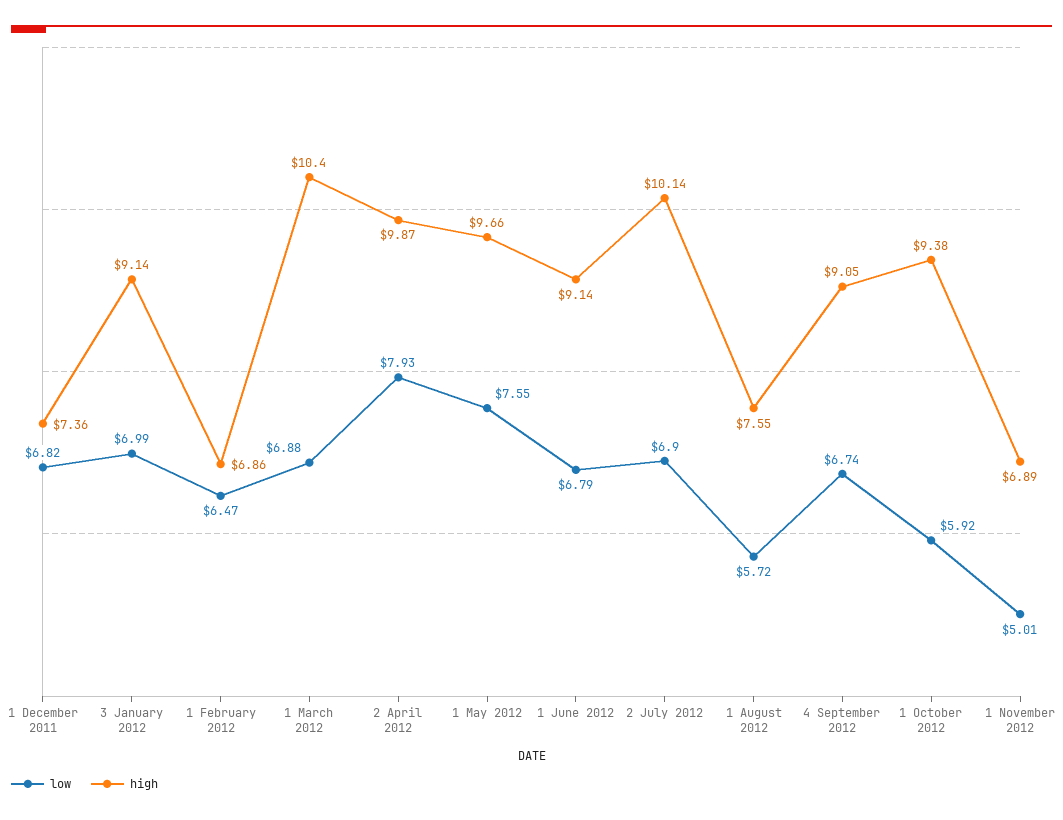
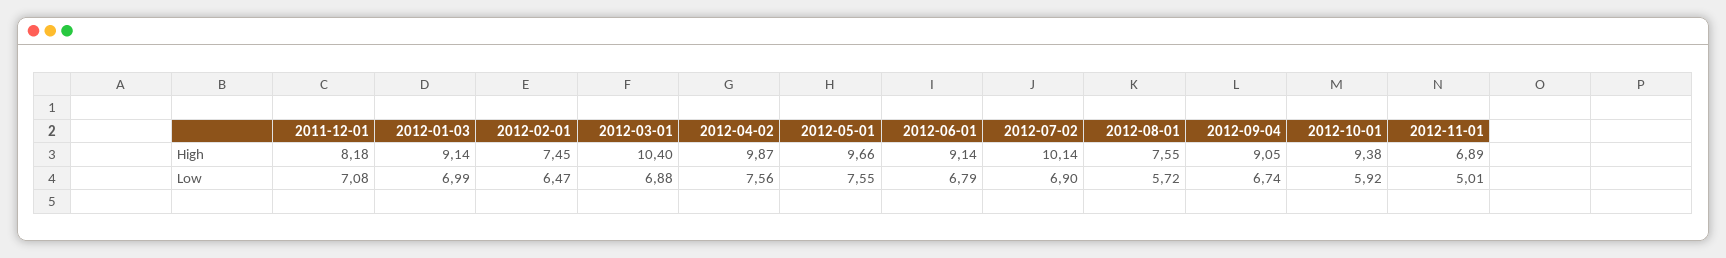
low, 1 December 2011: 6.82 -> 7.08
high, 1 December 2011: 7.36 -> 8.18
high, 1 February 2012: 6.86 -> 7.45
low, 2 April 2012: 7.93 -> 7.56

